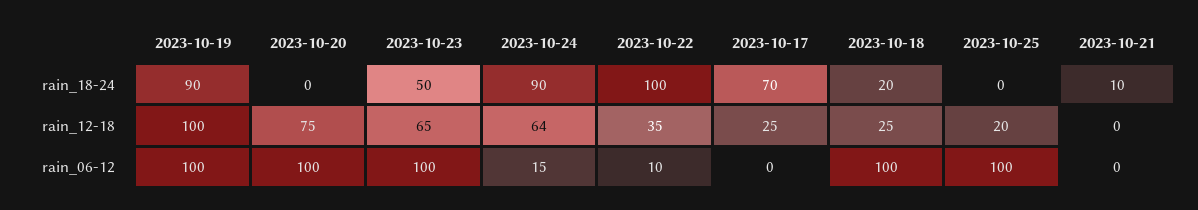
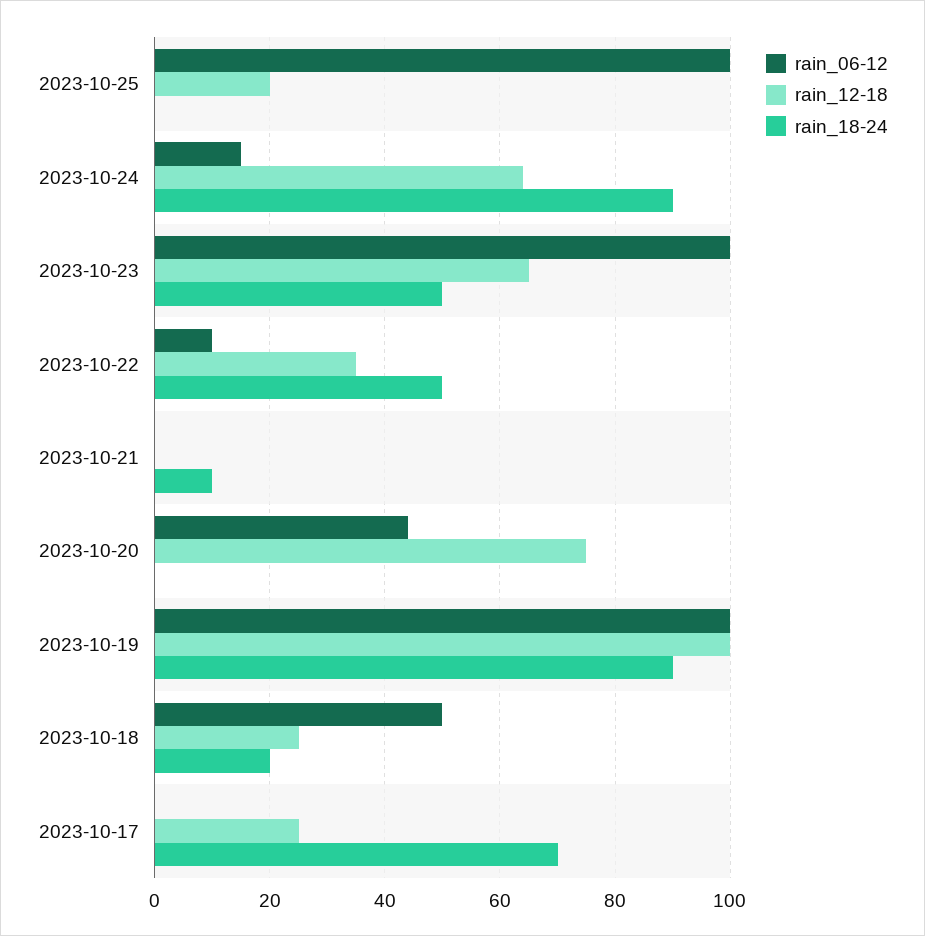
rain_18-24, 2023-10-22: 100 -> 50
rain_06-12, 2023-10-20: 100 -> 45
rain_06-12, 2023-10-18: 100 -> 50

